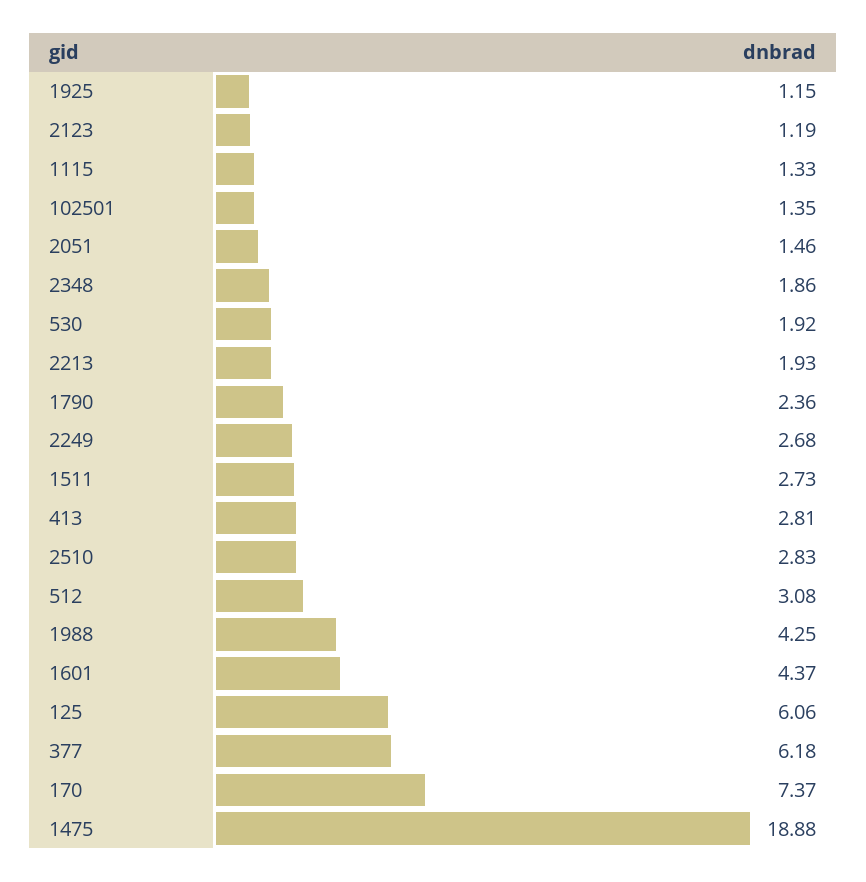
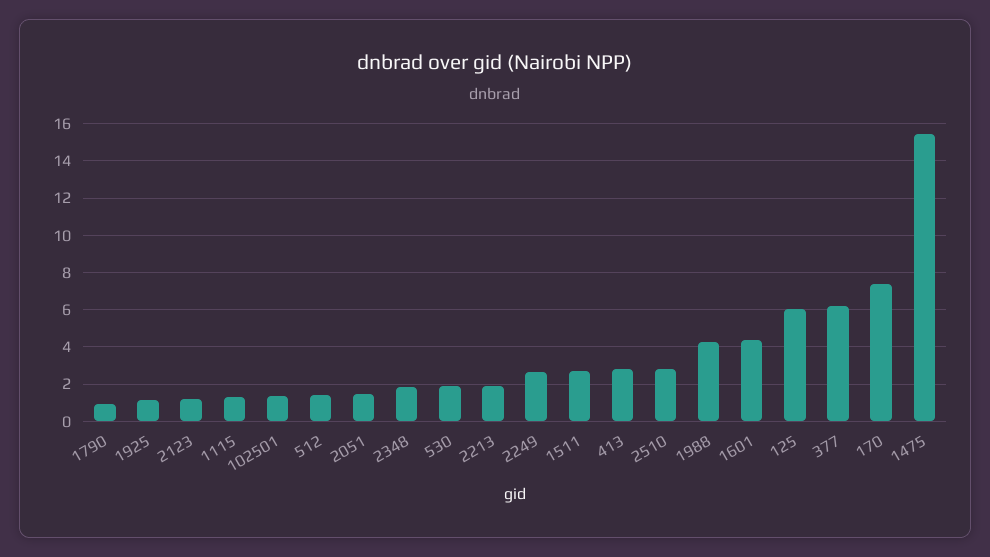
1790: 2.36 -> 1
512: 3.08 -> 1.5
1475: 18.88 -> 15.5

